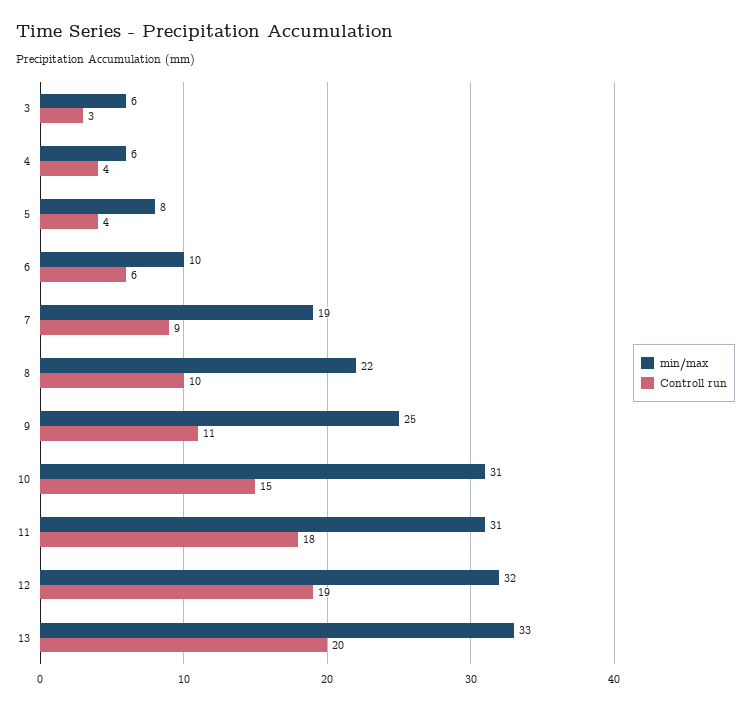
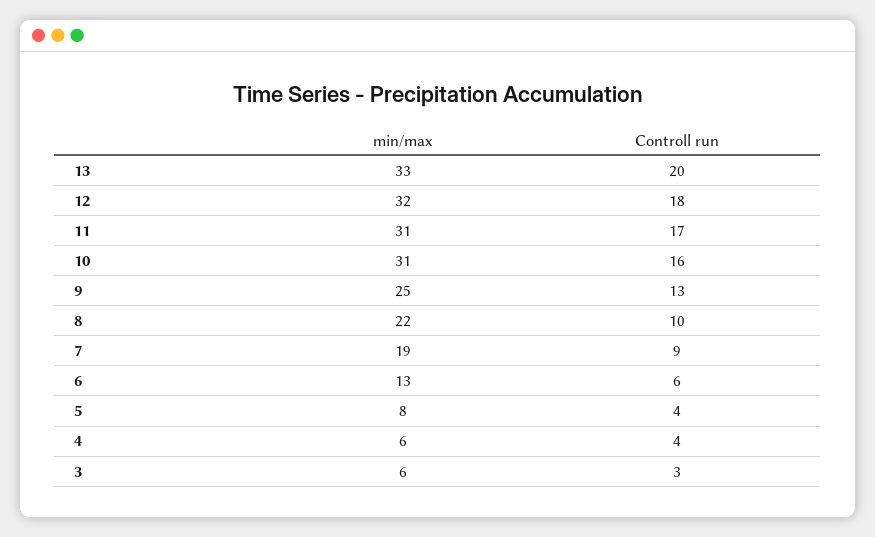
min/max, 6: 10 -> 13
Controll run, 9: 11 -> 13
Controll run, 10: 15 -> 16
Controll run, 11: 18 -> 17
Controll run, 12: 19 -> 18

